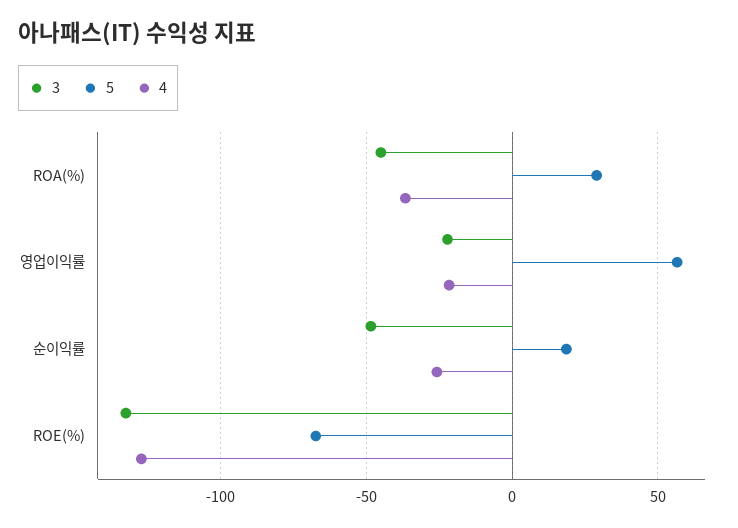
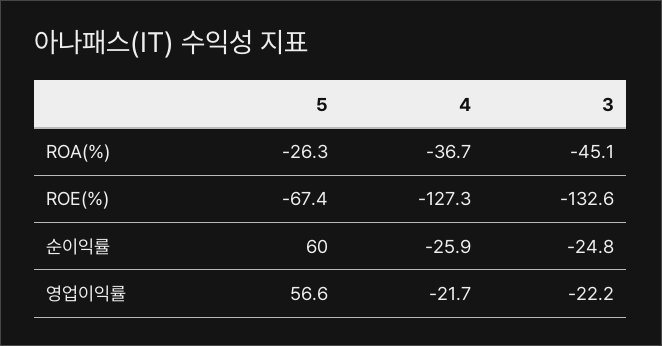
5, ROA(%): 30 -> -26.3
3, 순이익률: -50 -> -24.8
5, 순이익률: 20 -> 60

